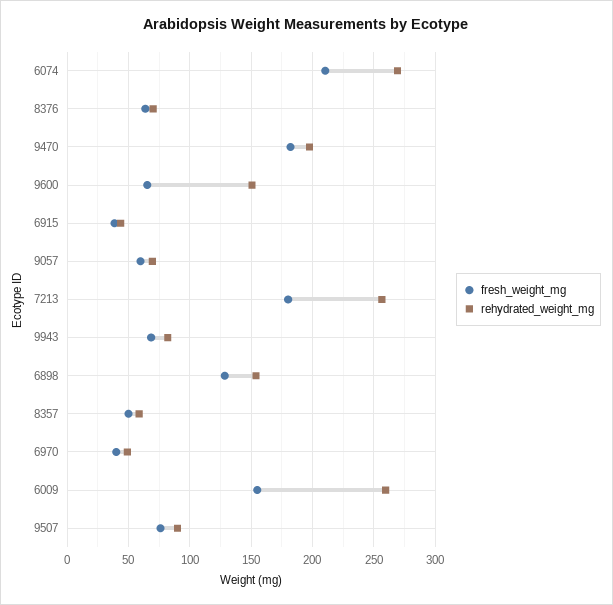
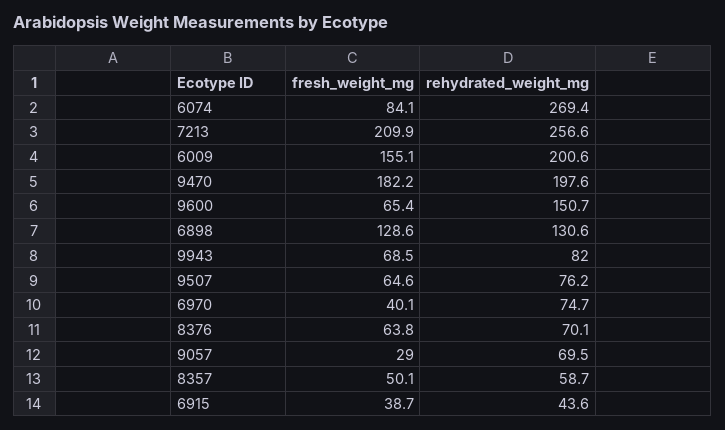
fresh_weight_mg, 6074: 210 -> 84.1
fresh_weight_mg, 9057: 60 -> 29
fresh_weight_mg, 7213: 180 -> 209.9
rehydrated_weight_mg, 6898: 155 -> 130.6
rehydrated_weight_mg, 6970: 50 -> 74.7
rehydrated_weight_mg, 6009: 260 -> 200.6
fresh_weight_mg, 9507: 75 -> 64.6
rehydrated_weight_mg, 9507: 90 -> 76.2

